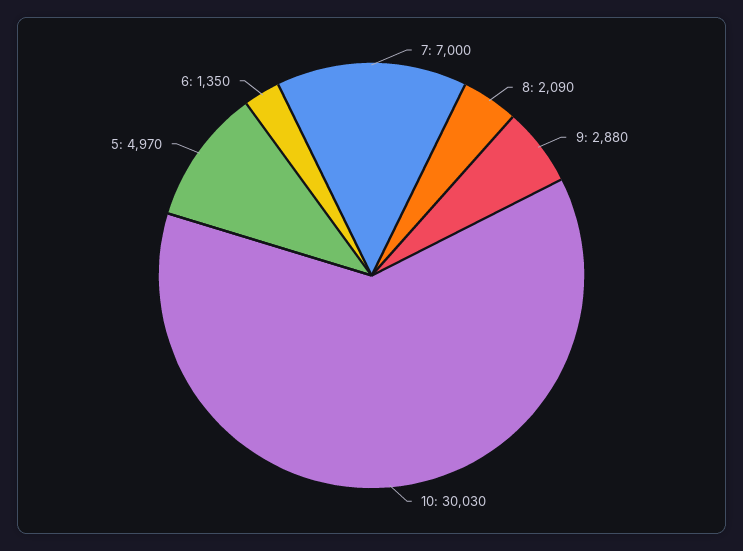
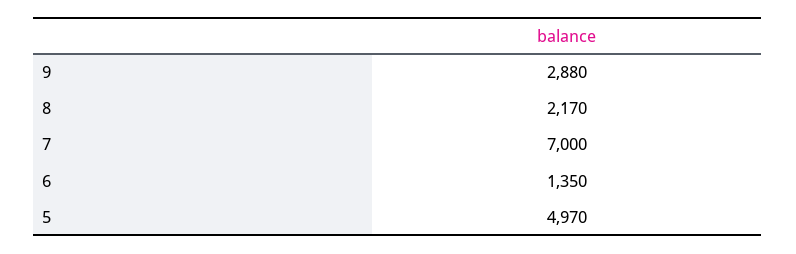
8: 2090 -> 2170
10: 30030 -> none

